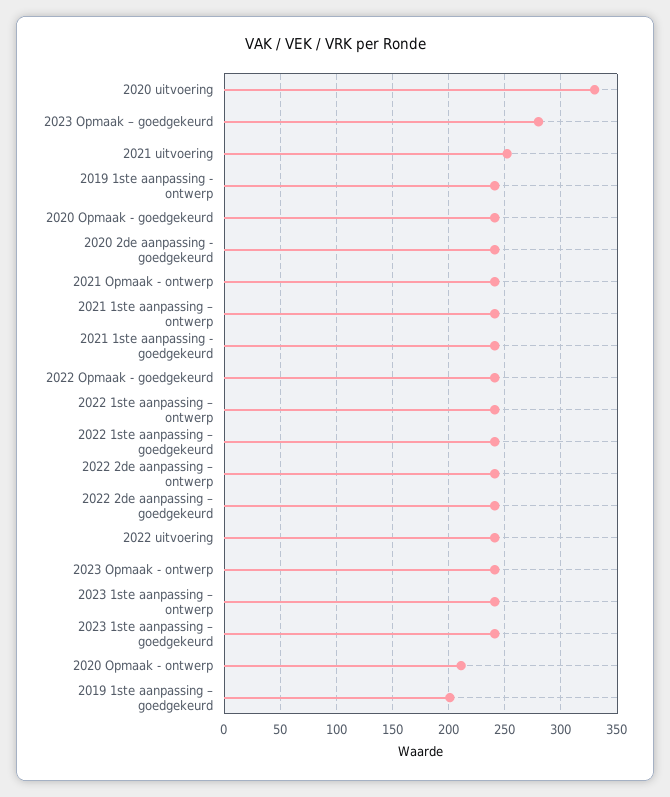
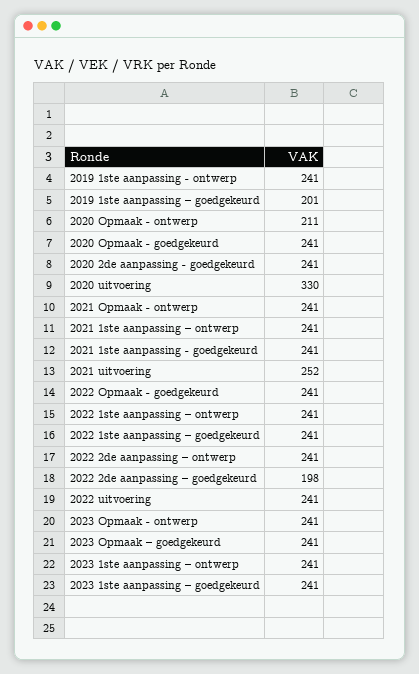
2023 Opmaak – goedgekeurd: 280 -> 241
2022 2de aanpassing – goedgekeurd: 240 -> 198

